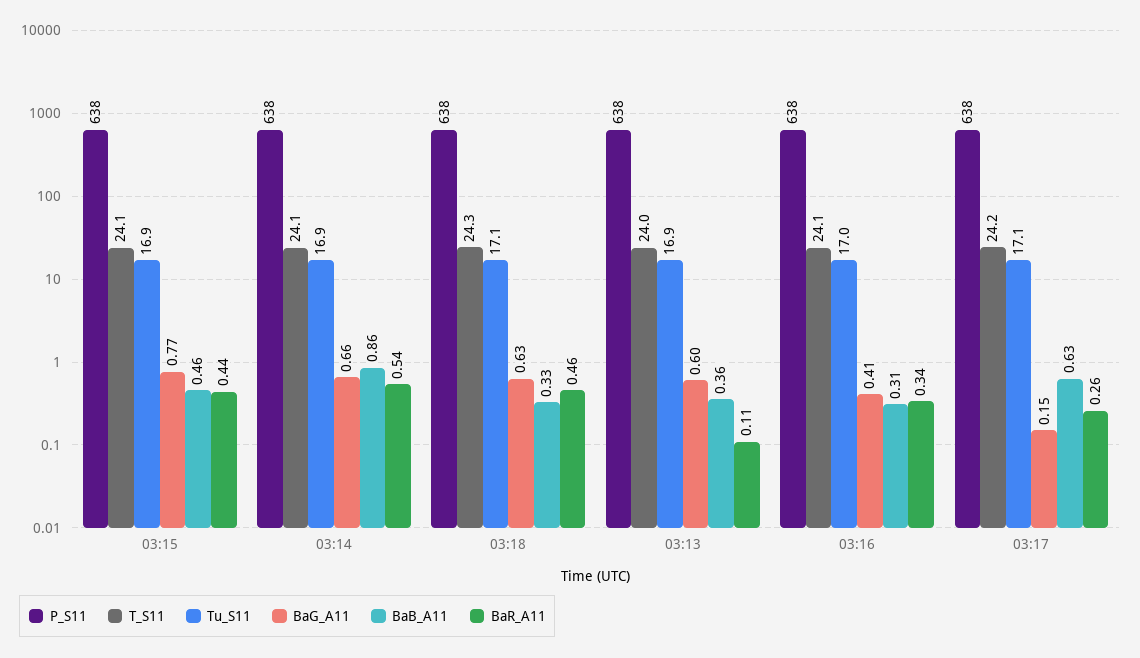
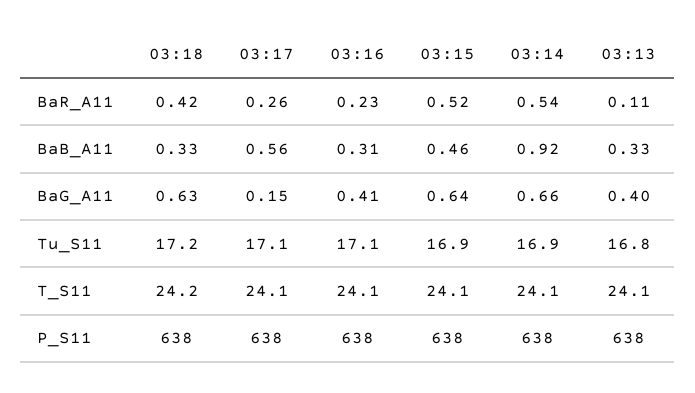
BaG_A11, 03:15: 0.77 -> 0.64
BaR_A11, 03:15: 0.44 -> 0.52
BaB_A11, 03:14: 0.86 -> 0.92
T_S11, 03:18: 24.3 -> 24.2
Tu_S11, 03:18: 17.1 -> 17.2
BaR_A11, 03:18: 0.46 -> 0.42
T_S11, 03:13: 24 -> 24.1
Tu_S11, 03:13: 16.9 -> 16.8
BaG_A11, 03:13: 0.6 -> 0.4
BaB_A11, 03:13: 0.36 -> 0.33
Tu_S11, 03:16: 17 -> 17.1
BaR_A11, 03:16: 0.34 -> 0.23
T_S11, 03:17: 24.2 -> 24.1
BaB_A11, 03:17: 0.63 -> 0.56

